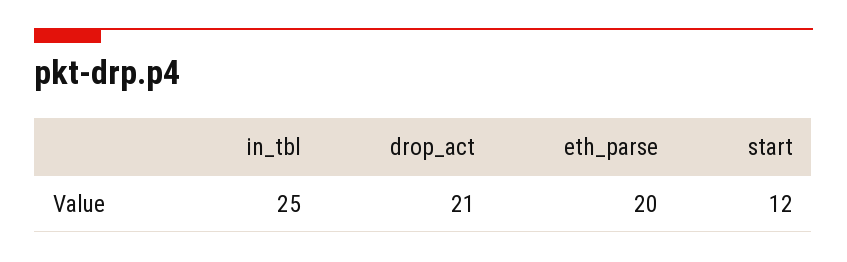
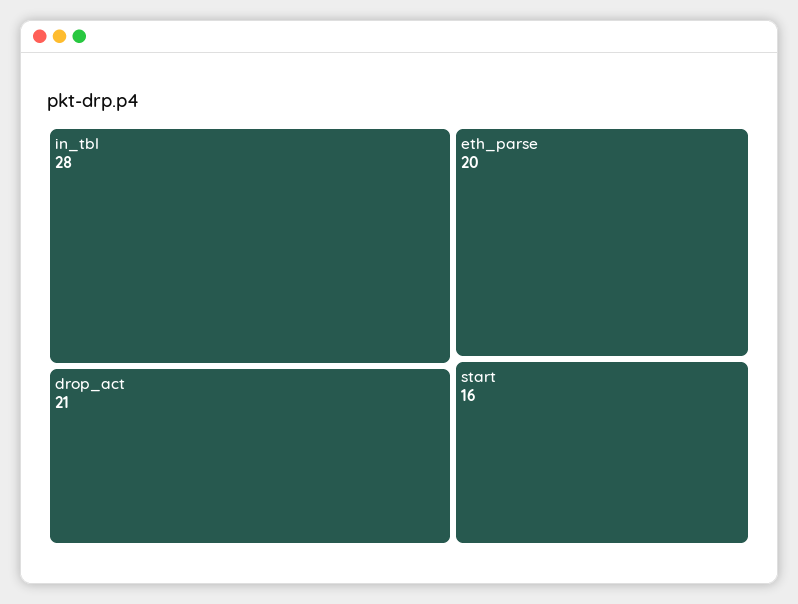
in_tbl: 25 -> 28
start: 12 -> 16

